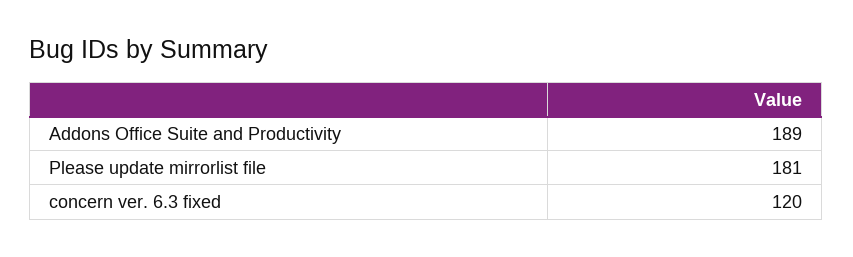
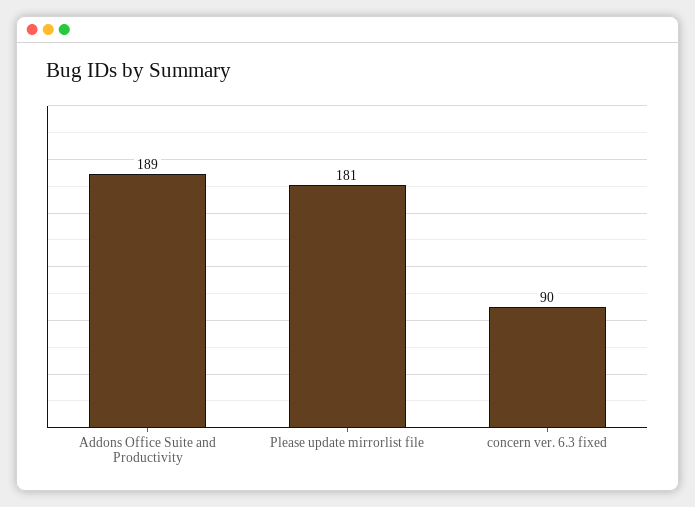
concern ver. 6.3 fixed: 120 -> 90

